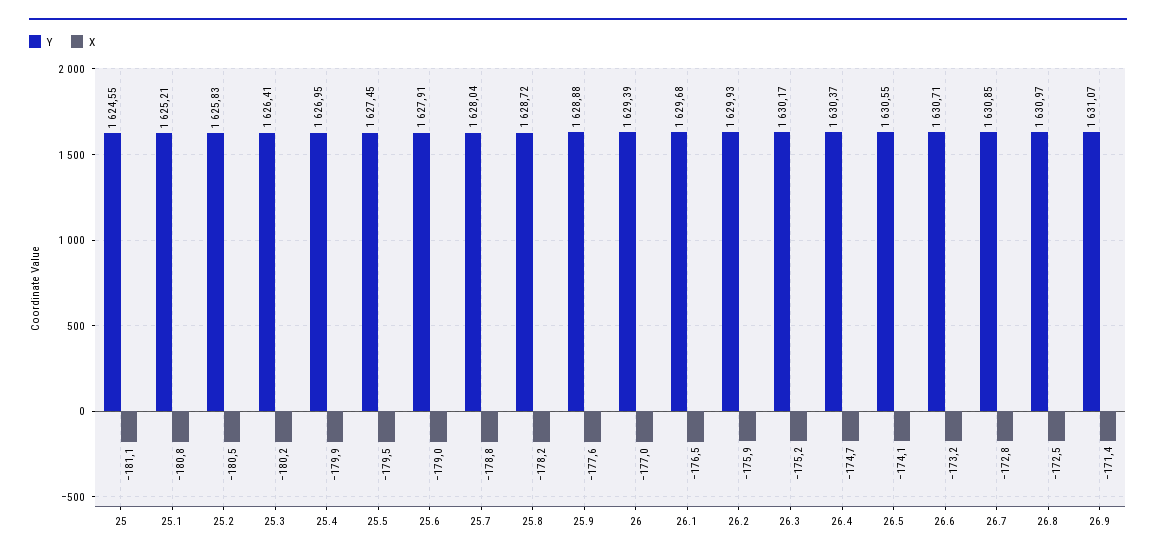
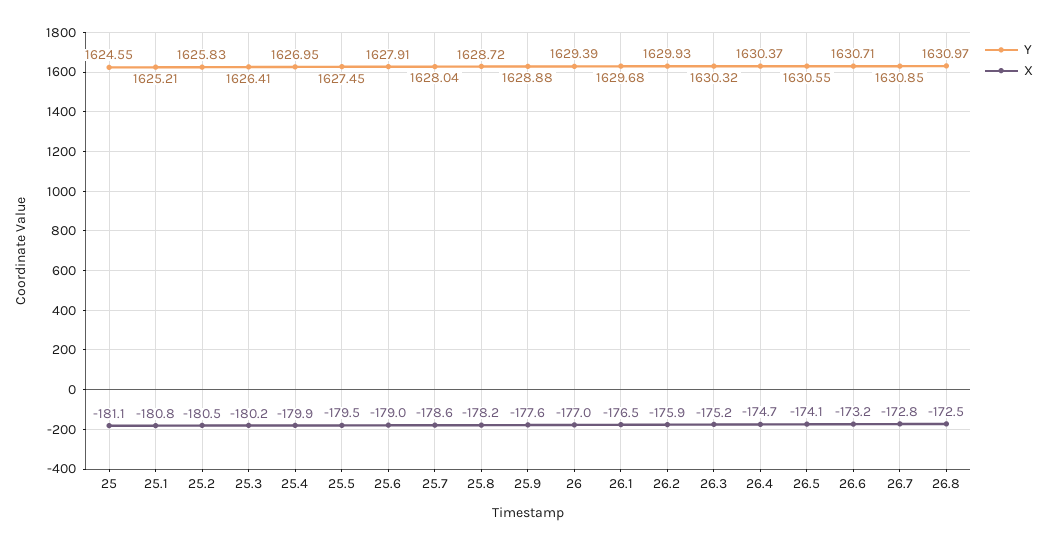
X, 25.7: -178.8 -> -178.6
Y, 26.3: 1630.17 -> 1630.32
Y, 26.9: 1631.07 -> none
X, 26.9: -171.4 -> none

